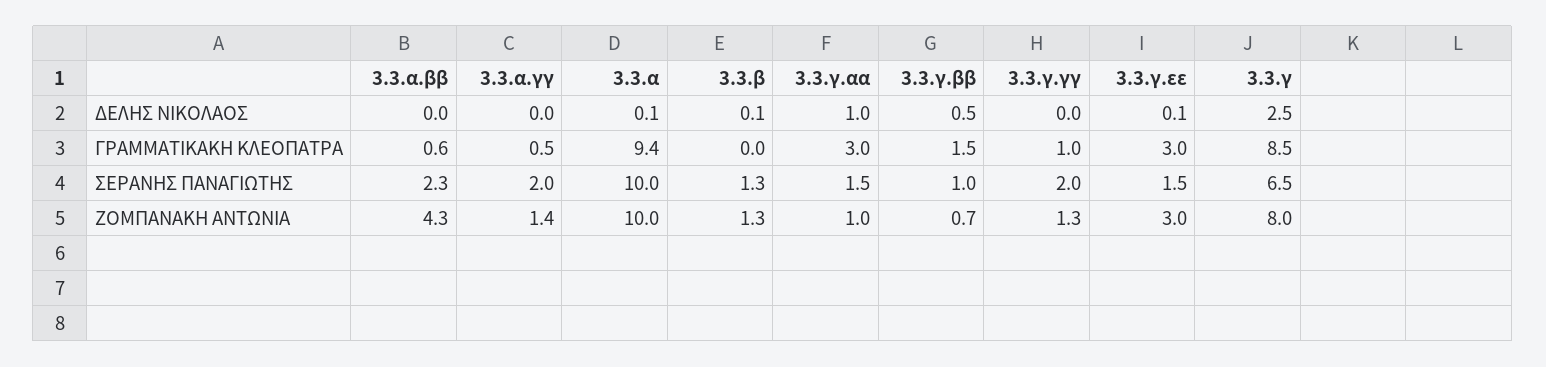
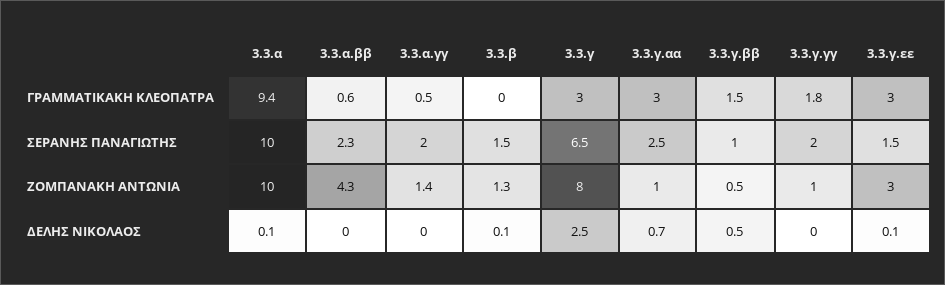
3.3.γ.αα, ΔΕΛΗΣ ΝΙΚΟΛΑΟΣ: 1 -> 0.7
3.3.γ.γγ, ΓΡΑΜΜΑΤΙΚΑΚΗ ΚΛΕΟΠΑΤΡΑ: 1 -> 1.8
3.3.γ, ΓΡΑΜΜΑΤΙΚΑΚΗ ΚΛΕΟΠΑΤΡΑ: 8.5 -> 3
3.3.β, ΣΕΡΑΝΗΣ ΠΑΝΑΓΙΩΤΗΣ: 1.3 -> 1.5
3.3.γ.αα, ΣΕΡΑΝΗΣ ΠΑΝΑΓΙΩΤΗΣ: 1.5 -> 2.5
3.3.γ.ββ, ΖΟΜΠΑΝΑΚΗ ΑΝΤΩΝΙΑ: 0.7 -> 0.5
3.3.γ.γγ, ΖΟΜΠΑΝΑΚΗ ΑΝΤΩΝΙΑ: 1.3 -> 1

